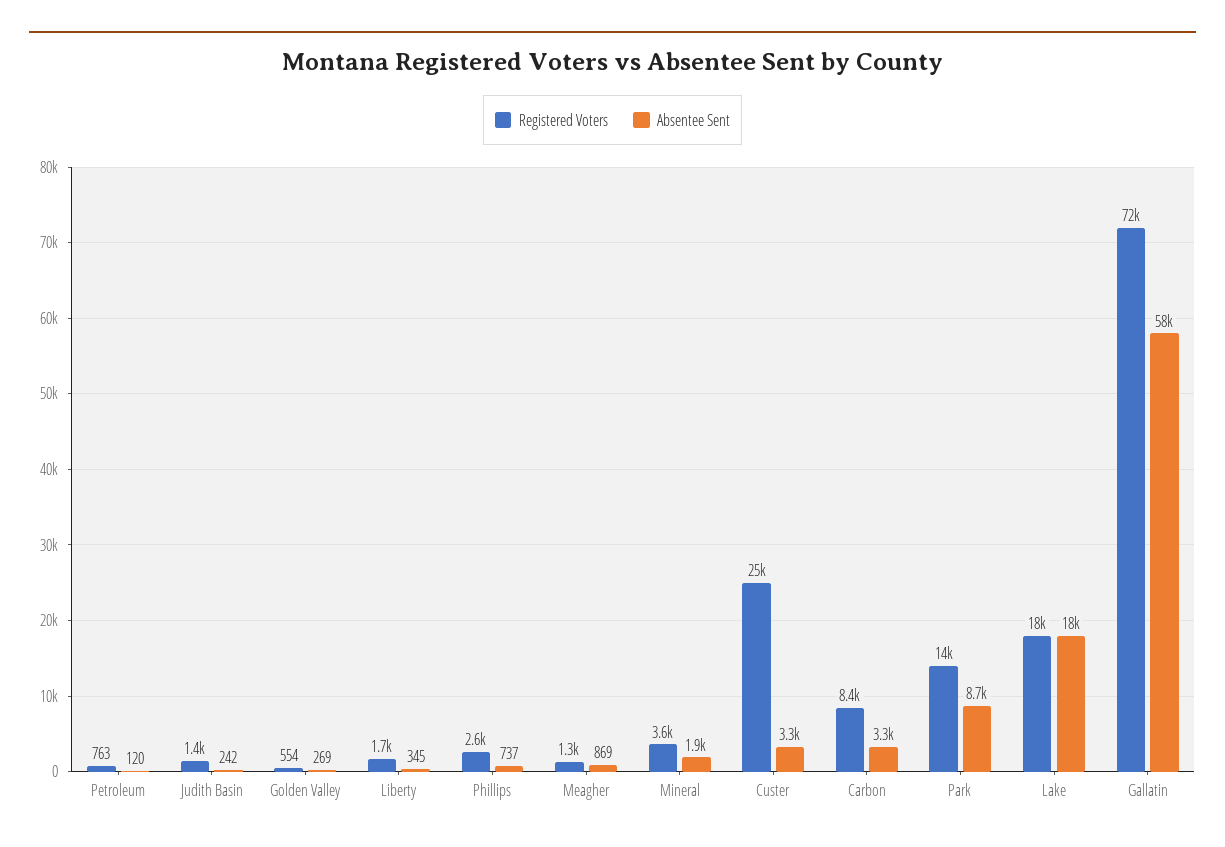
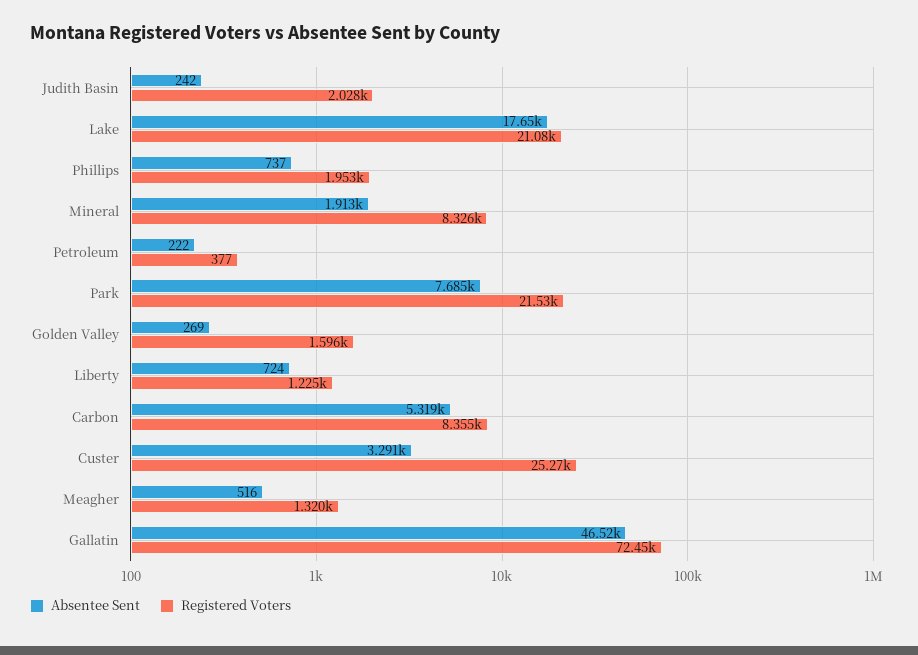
Registered Voters, Petroleum: 763 -> 377
Absentee Sent, Petroleum: 120 -> 222
Registered Voters, Judith Basin: 1400 -> 2028
Registered Voters, Golden Valley: 554 -> 1596
Registered Voters, Liberty: 1700 -> 1225
Absentee Sent, Liberty: 345 -> 724
Registered Voters, Phillips: 2600 -> 1953
Absentee Sent, Meagher: 869 -> 516
Registered Voters, Mineral: 3600 -> 8326
Absentee Sent, Carbon: 3300 -> 5319
Registered Voters, Park: 14000 -> 21530
Absentee Sent, Park: 8700 -> 7685
Registered Voters, Lake: 18000 -> 21080
Absentee Sent, Gallatin: 58000 -> 46520

